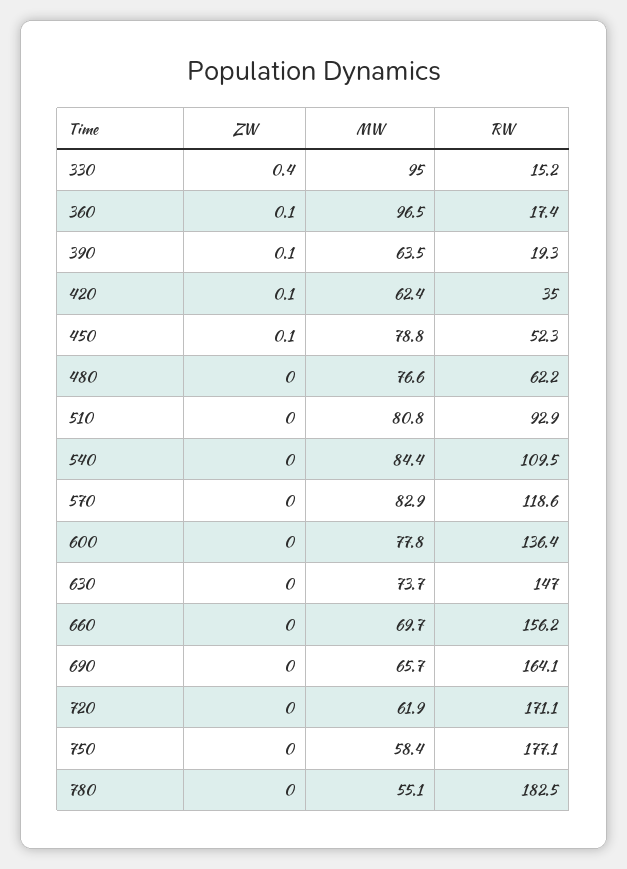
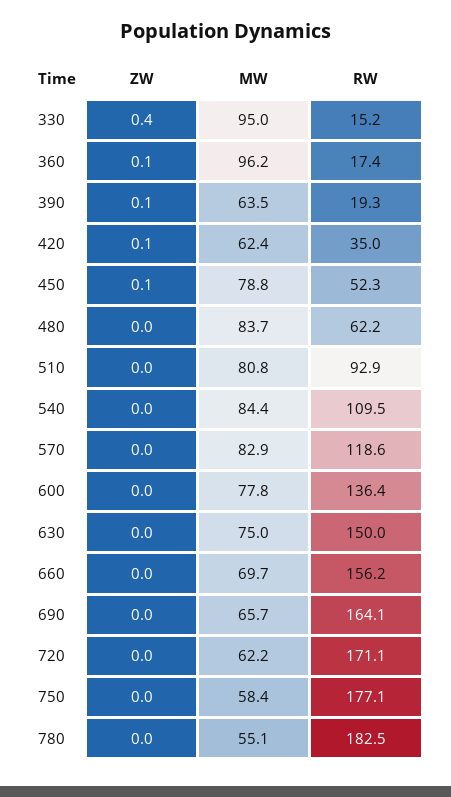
MW, 360: 96.5 -> 96.2
MW, 480: 76.6 -> 83.7
MW, 630: 73.7 -> 75
RW, 630: 147 -> 150
MW, 720: 61.9 -> 62.2

